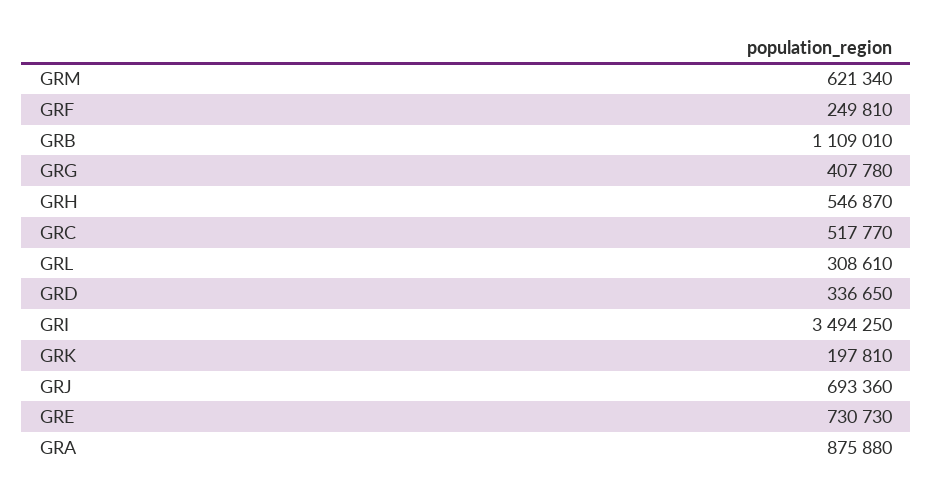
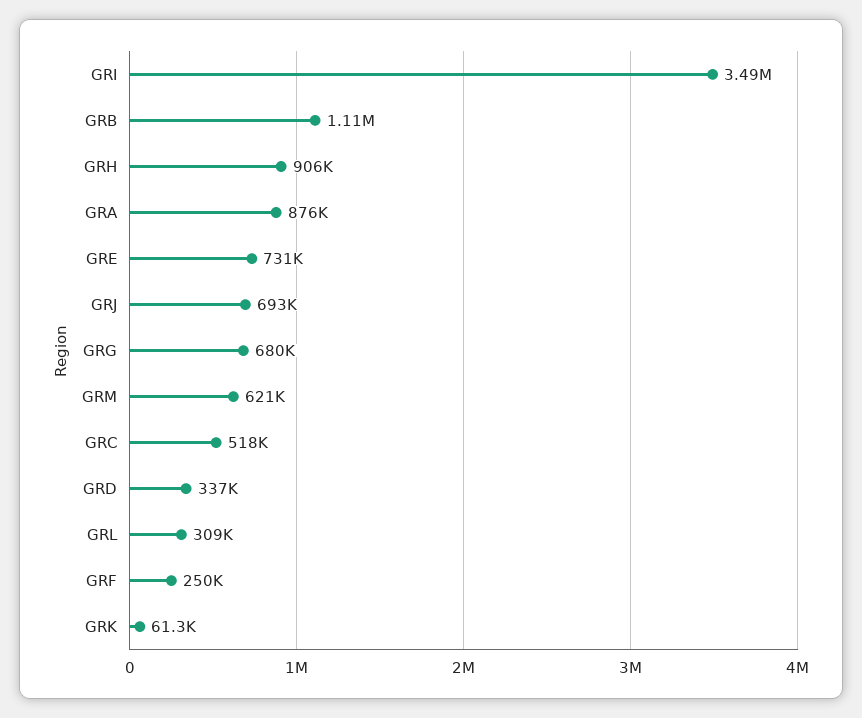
GRG: 407780 -> 680000
GRH: 546870 -> 906000
GRK: 197810 -> 61300

